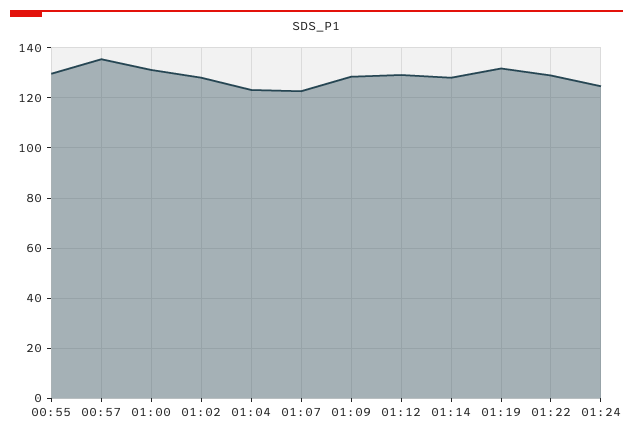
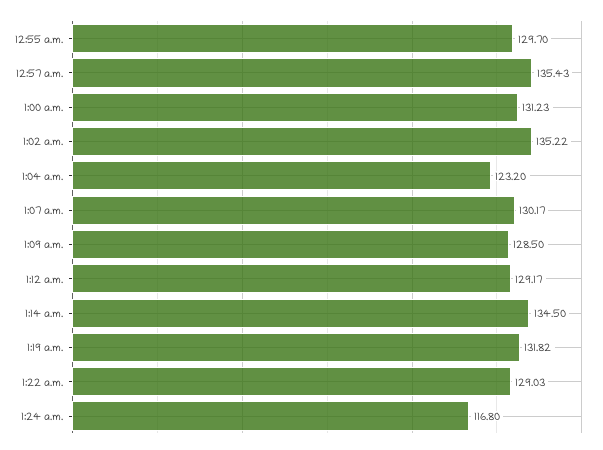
01:02: 127.5 -> 135.22
01:07: 122.5 -> 130.17
01:14: 127.5 -> 134.5
01:24: 125 -> 116.8

